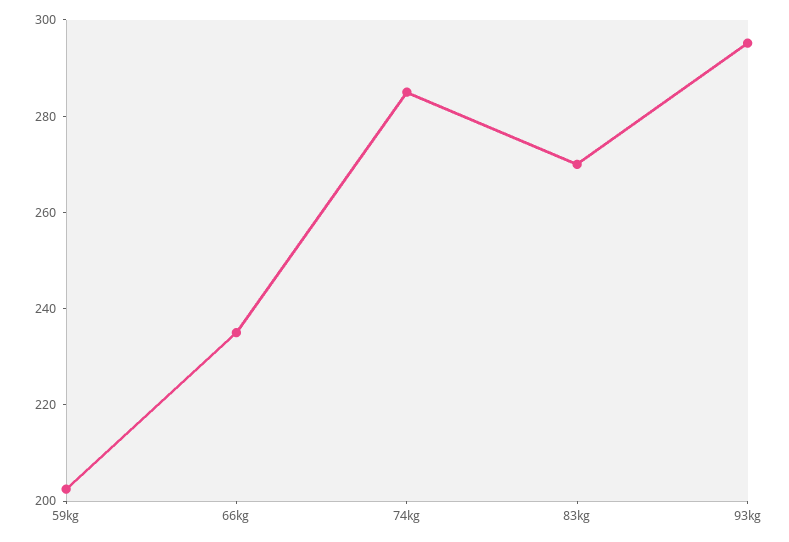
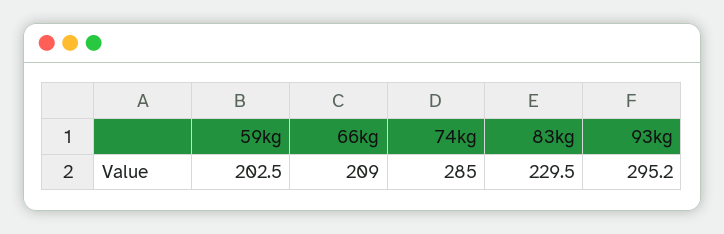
66kg: 235 -> 209
83kg: 270 -> 229.5

